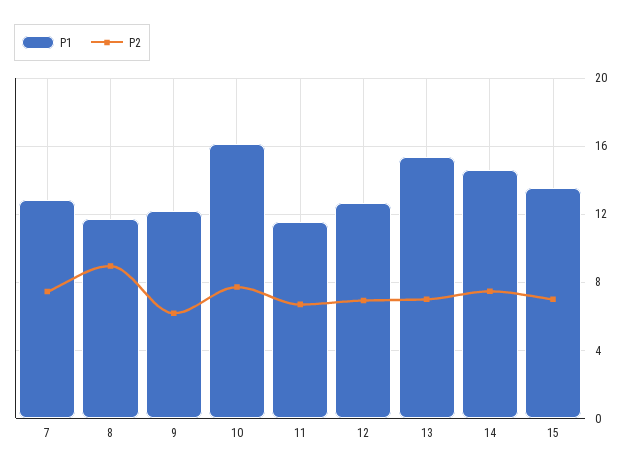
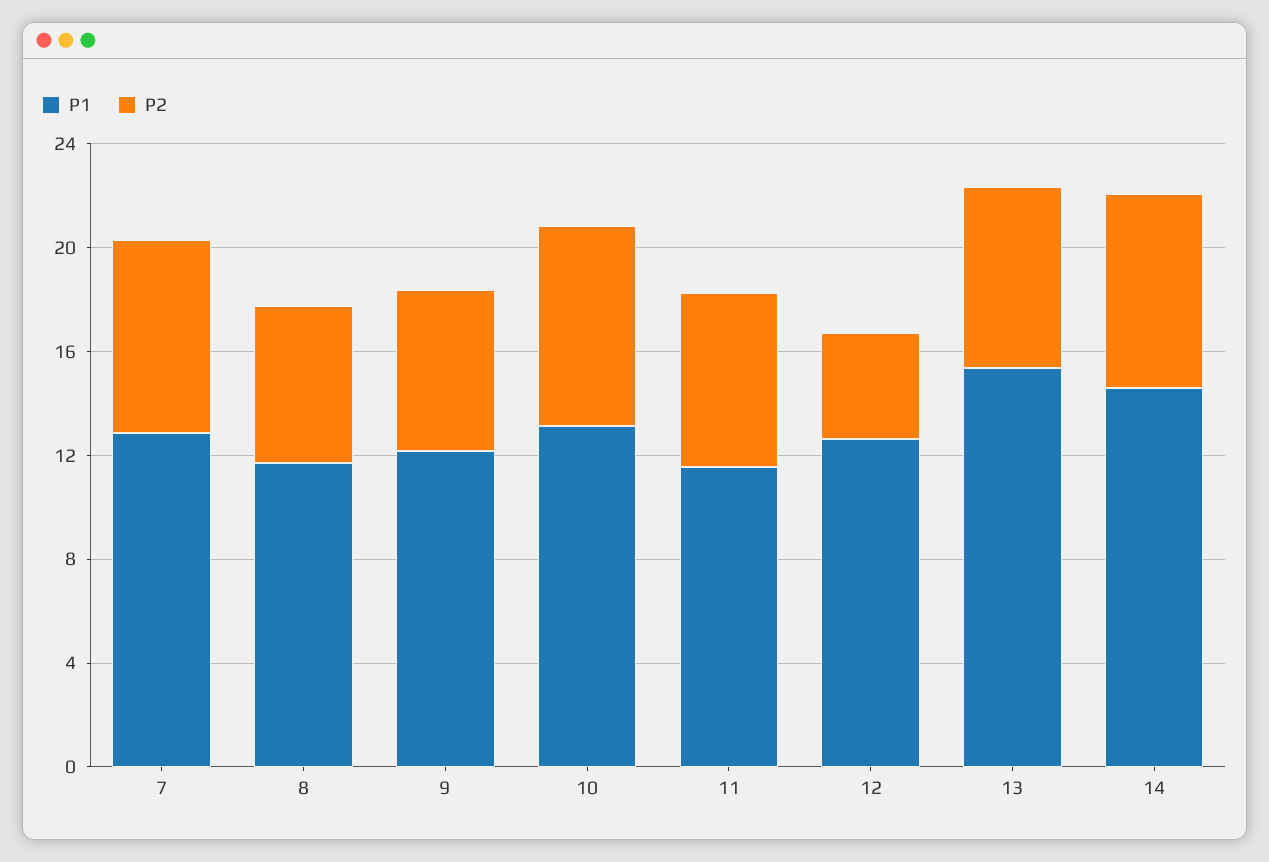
P2, 8: 9 -> 6
P1, 10: 16 -> 13
P2, 12: 7 -> 4
P1, 15: 13.5 -> none
P2, 15: 7 -> none

